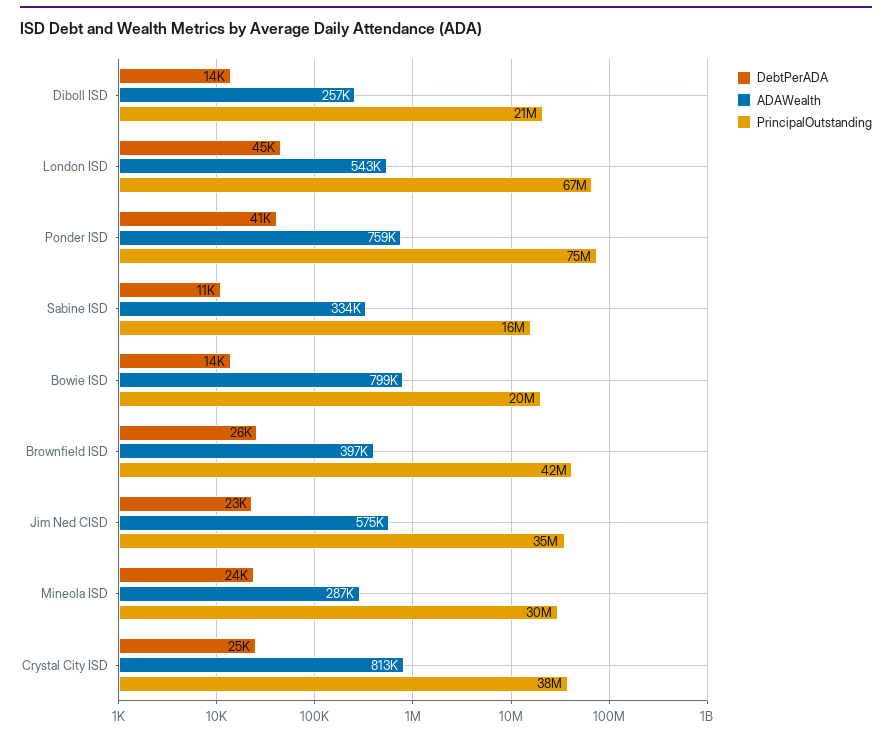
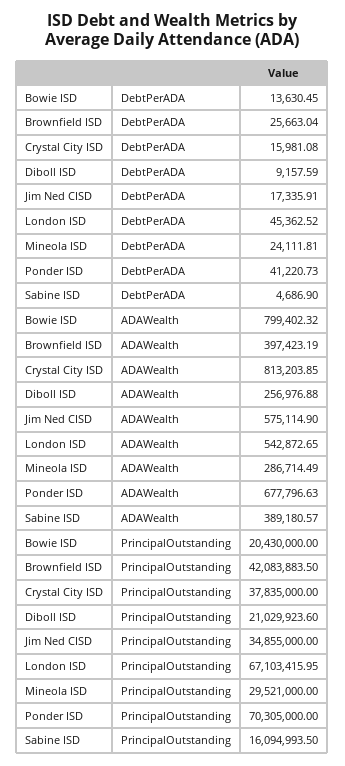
DebtPerADA, Diboll ISD: 14000 -> 9157.59
ADAWealth, Ponder ISD: 759000 -> 677796.63
PrincipalOutstanding, Ponder ISD: 75000000 -> 70305000
DebtPerADA, Sabine ISD: 11000 -> 4686.9
ADAWealth, Sabine ISD: 334000 -> 389180.57
DebtPerADA, Jim Ned CISD: 23000 -> 17335.91
DebtPerADA, Crystal City ISD: 25000 -> 15981.08

